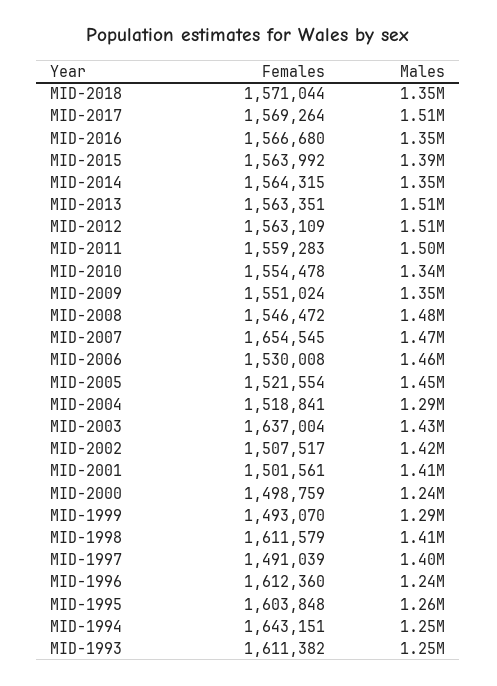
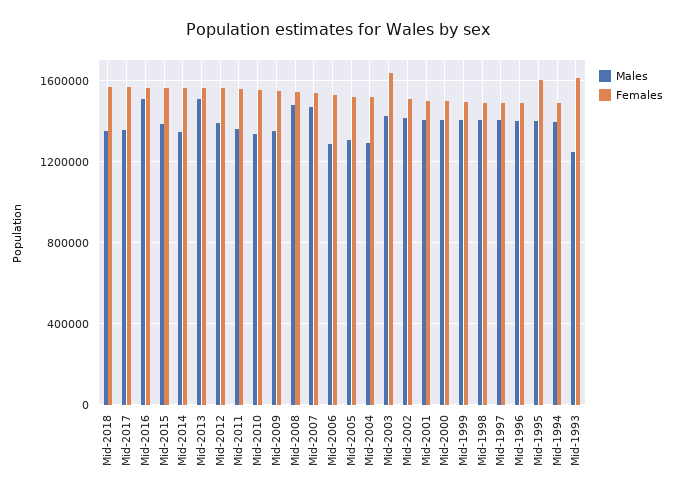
Males, MID-2017: 1510000 -> 1350000
Males, MID-2016: 1350000 -> 1500000
Males, MID-2012: 1510000 -> 1400000
Males, MID-2011: 1500000 -> 1350000
Females, MID-2007: 1654545 -> 1550000
Males, MID-2006: 1460000 -> 1300000
Males, MID-2005: 1450000 -> 1300000
Males, MID-2000: 1240000 -> 1400000
Males, MID-1999: 1290000 -> 1400000
Females, MID-1998: 1611579 -> 1500000
Females, MID-1996: 1612360 -> 1500000
Males, MID-1996: 1240000 -> 1400000
Males, MID-1995: 1260000 -> 1400000
Females, MID-1994: 1643151 -> 1500000
Males, MID-1994: 1250000 -> 1400000

